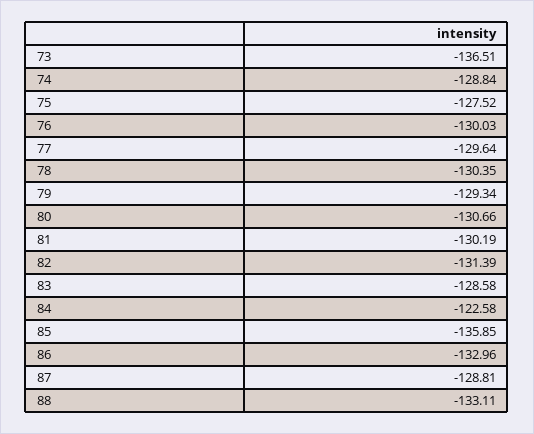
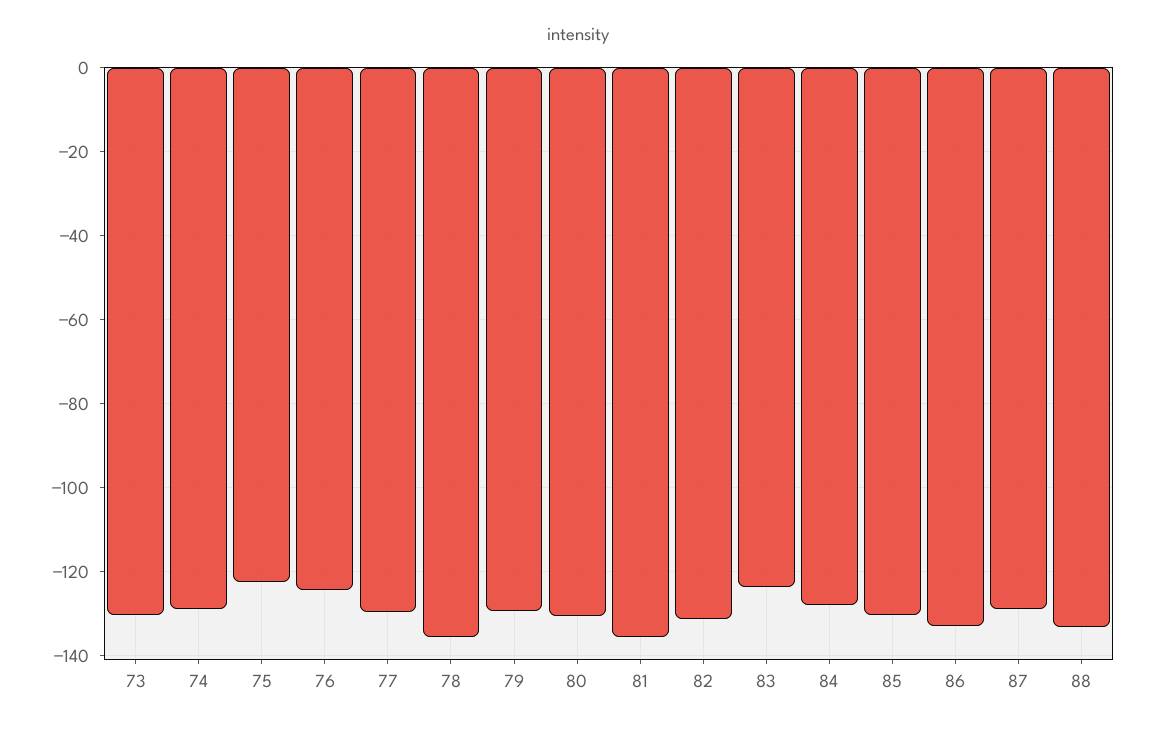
73: -136.51 -> -130
75: -127.52 -> -122
76: -130.03 -> -124
78: -130.35 -> -136
81: -130.19 -> -136
83: -128.58 -> -124
84: -122.58 -> -128
85: -135.85 -> -130

